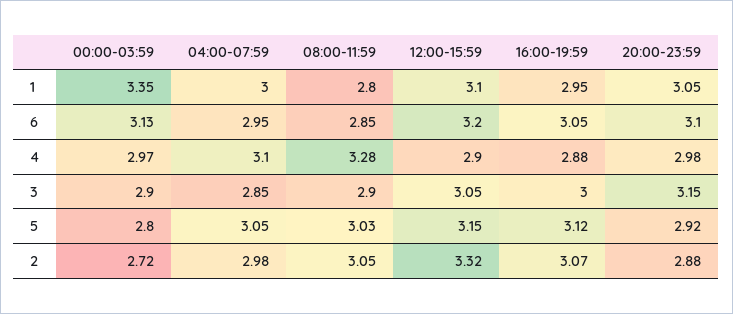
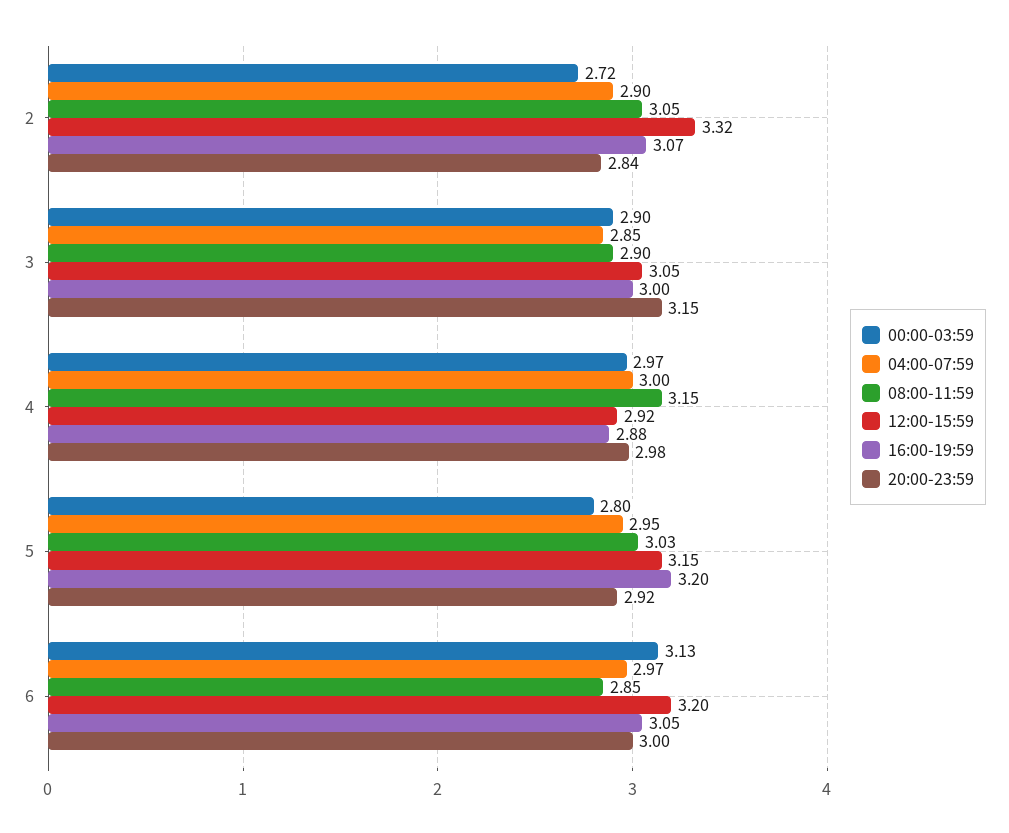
00:00-03:59, 1: 3.35 -> none
04:00-07:59, 1: 3 -> none
08:00-11:59, 1: 2.8 -> none
12:00-15:59, 1: 3.1 -> none
16:00-19:59, 1: 2.95 -> none
20:00-23:59, 1: 3.05 -> none
04:00-07:59, 6: 2.95 -> 2.97
20:00-23:59, 6: 3.1 -> 3
04:00-07:59, 4: 3.1 -> 3
08:00-11:59, 4: 3.28 -> 3.15
12:00-15:59, 4: 2.9 -> 2.92
04:00-07:59, 5: 3.05 -> 2.95
16:00-19:59, 5: 3.12 -> 3.2
04:00-07:59, 2: 2.98 -> 2.9
20:00-23:59, 2: 2.88 -> 2.84

